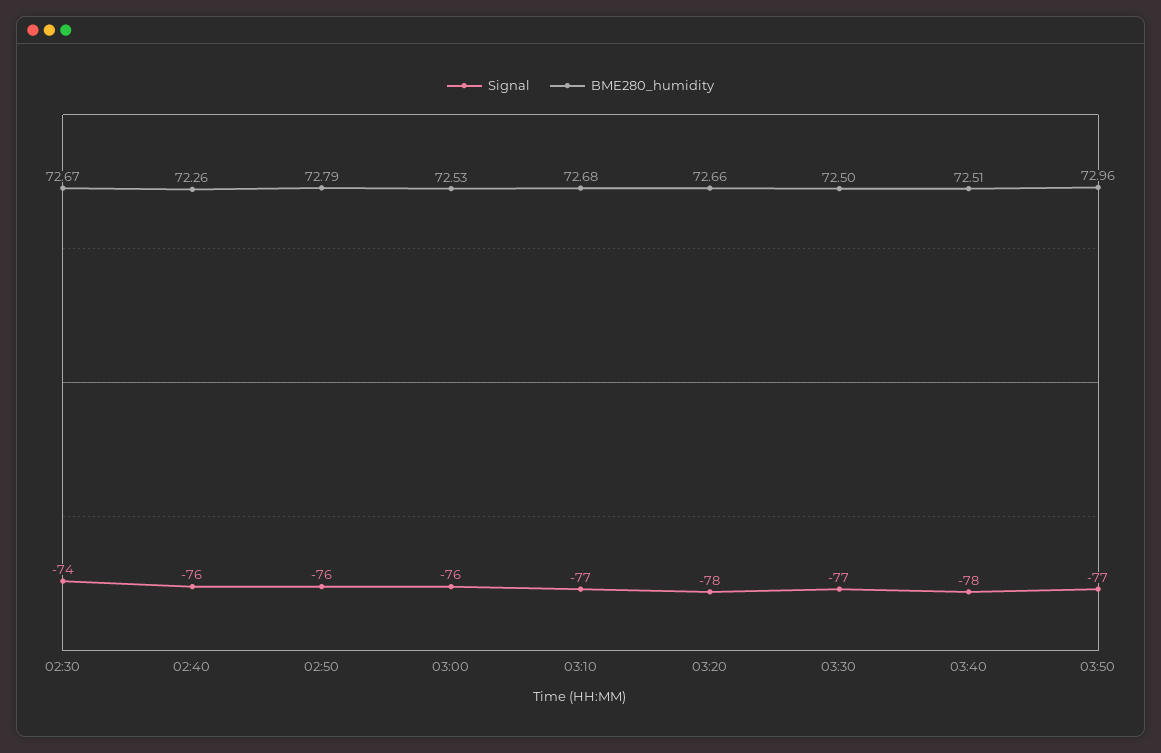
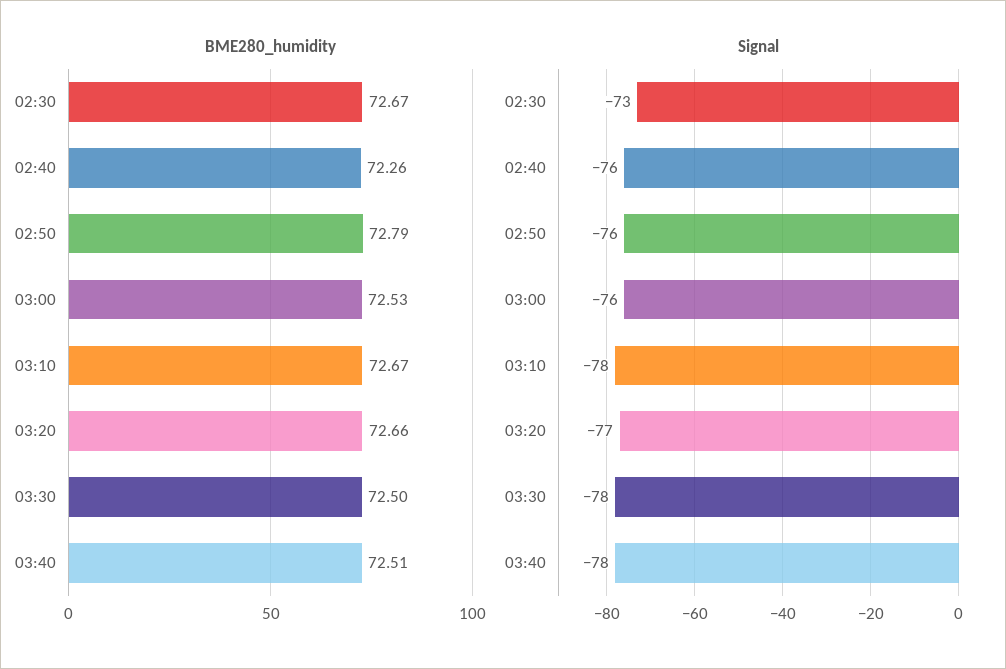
Signal, 02:30: -74 -> -73
Signal, 03:10: -77 -> -78
BME280_humidity, 03:10: 72.68 -> 72.67
Signal, 03:20: -78 -> -77
Signal, 03:30: -77 -> -78
Signal, 03:50: -77 -> none
BME280_humidity, 03:50: 72.96 -> none

